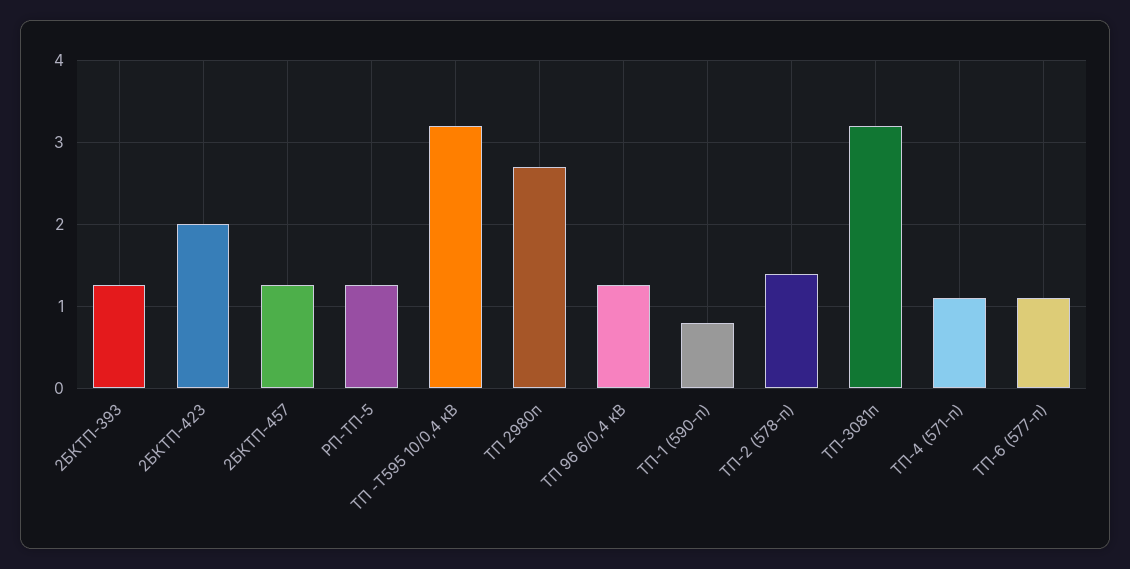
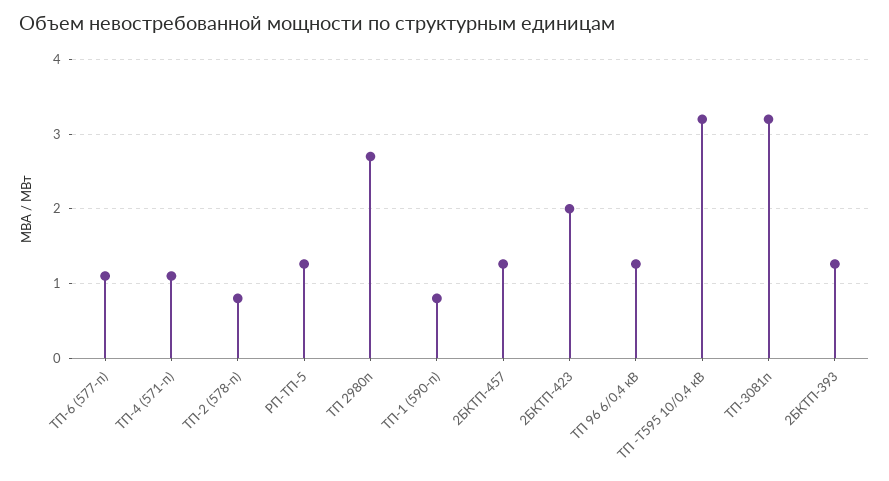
ТП-2 (578-п): 1.4 -> 0.8

